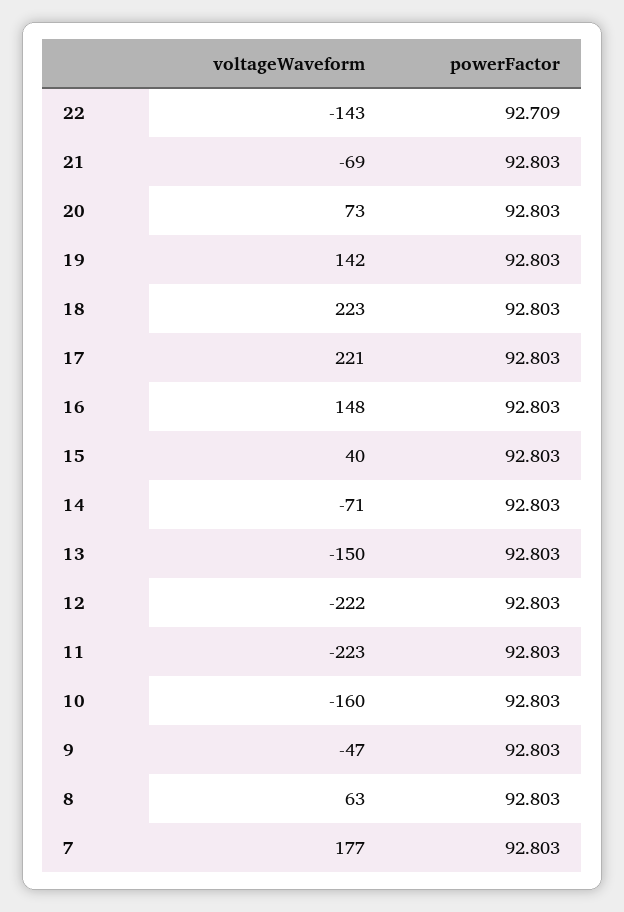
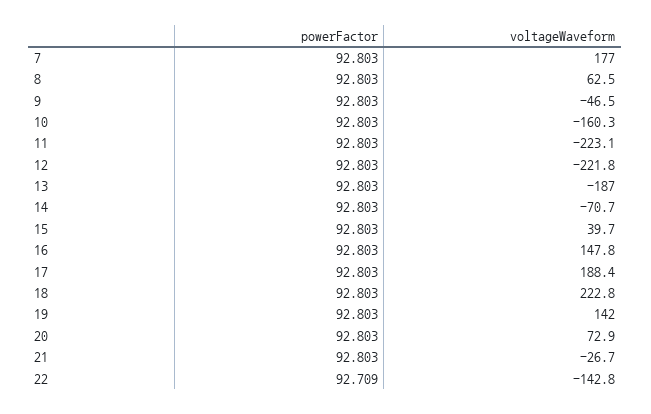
voltageWaveform, 21: -69 -> -26.7
voltageWaveform, 17: 221 -> 188.4
voltageWaveform, 13: -150 -> -187

